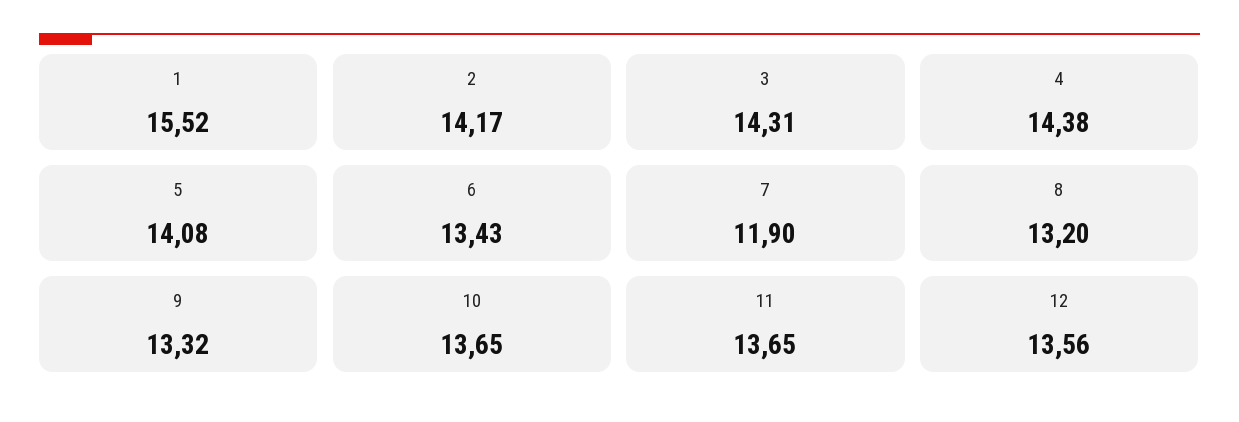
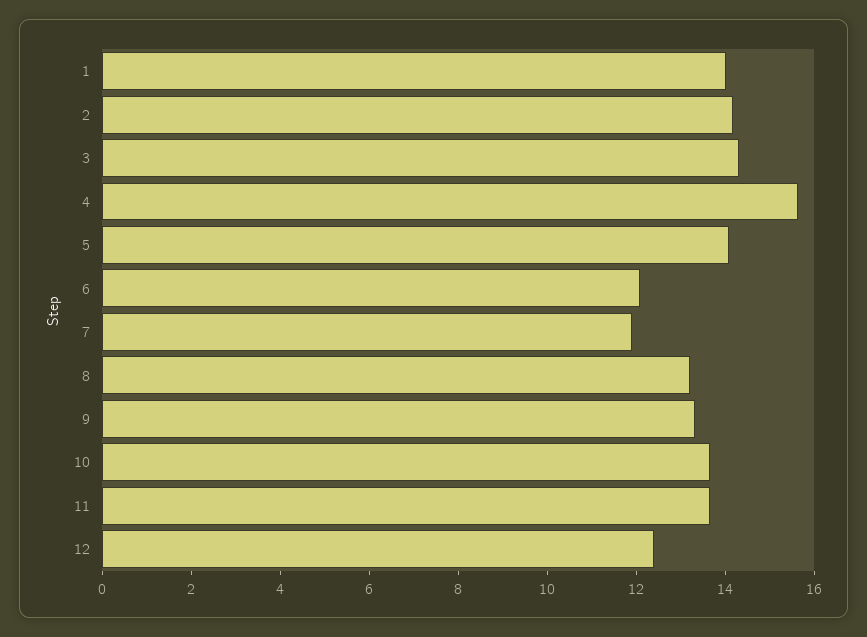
1: 15.52 -> 14
4: 14.38 -> 15.5
6: 13.43 -> 12
12: 13.56 -> 12.5

